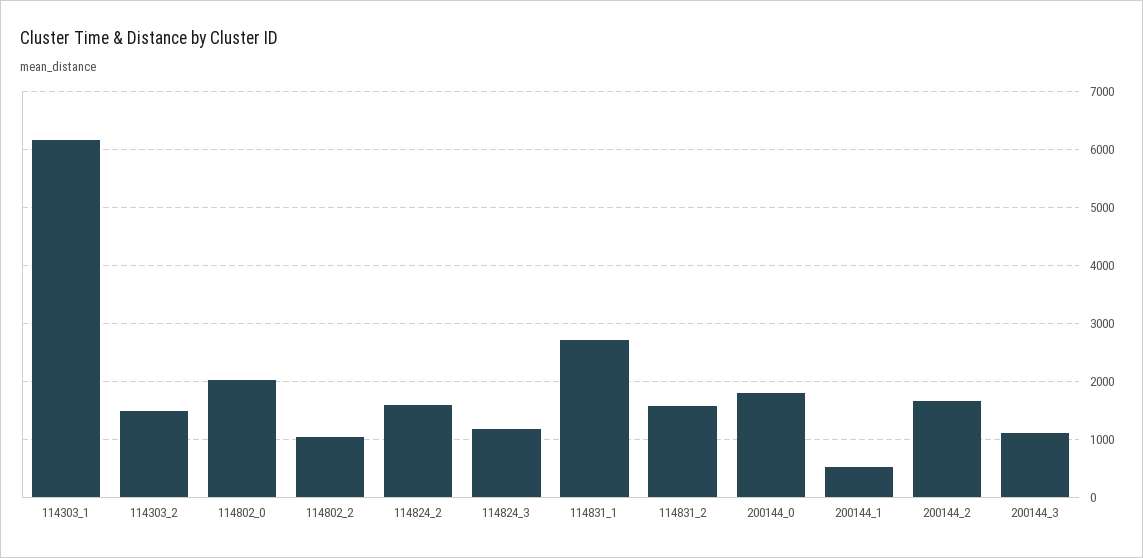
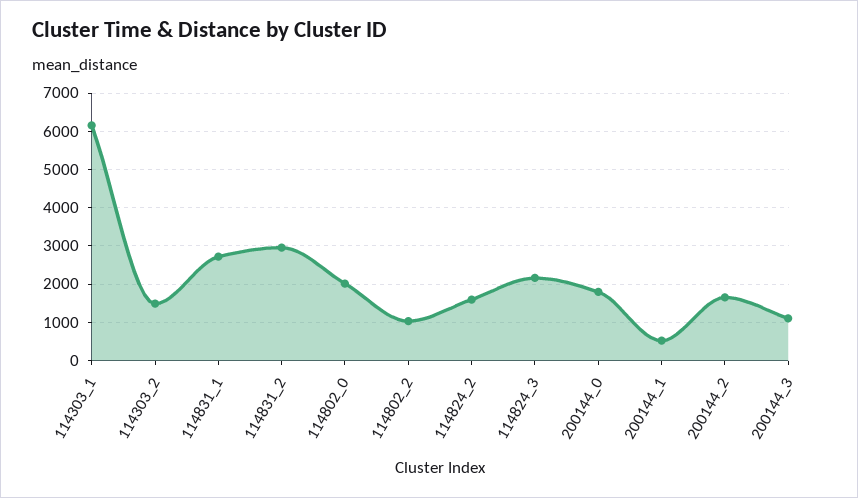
114824_3: 1200 -> 2200
114831_2: 1600 -> 3000

